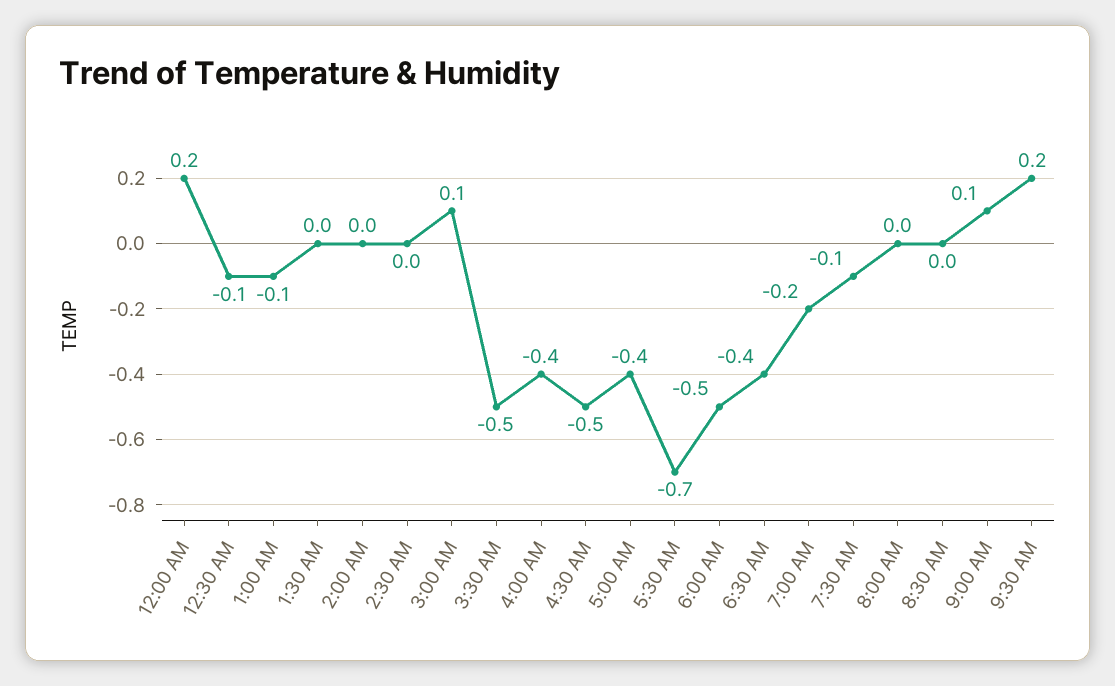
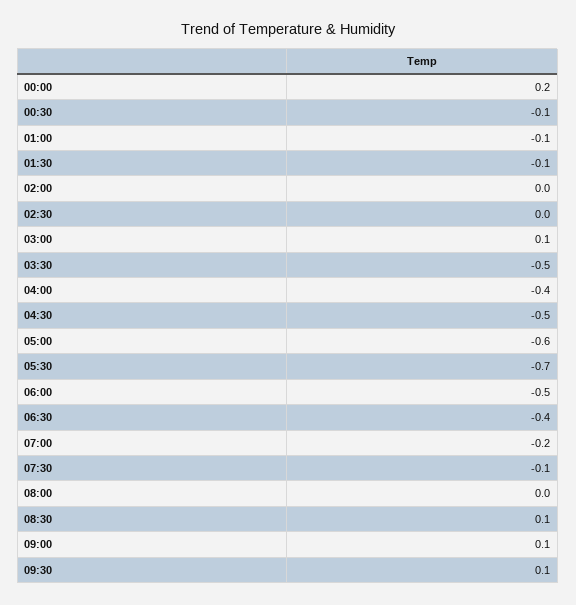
1:30 AM: 0 -> -0.1
5:00 AM: -0.4 -> -0.6
8:30 AM: 0 -> 0.1
9:30 AM: 0.2 -> 0.1

